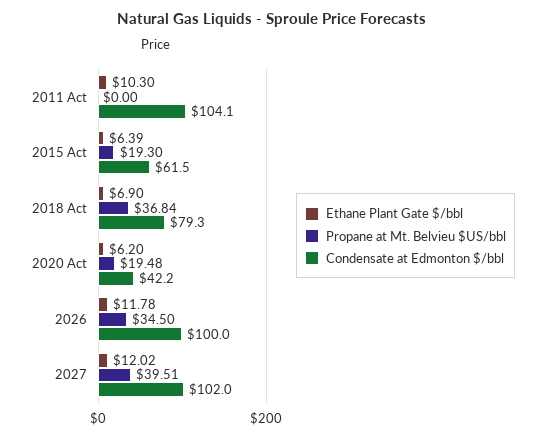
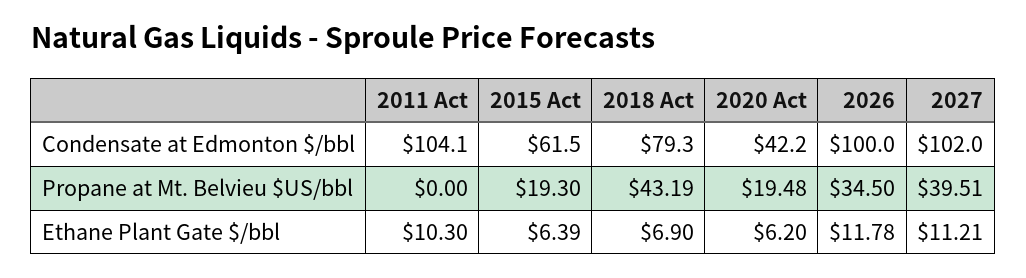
Propane at Mt. Belvieu $US/bbl, 2018 Act: 36.84 -> 43.19
Ethane Plant Gate $/bbl, 2027: 12.02 -> 11.21

